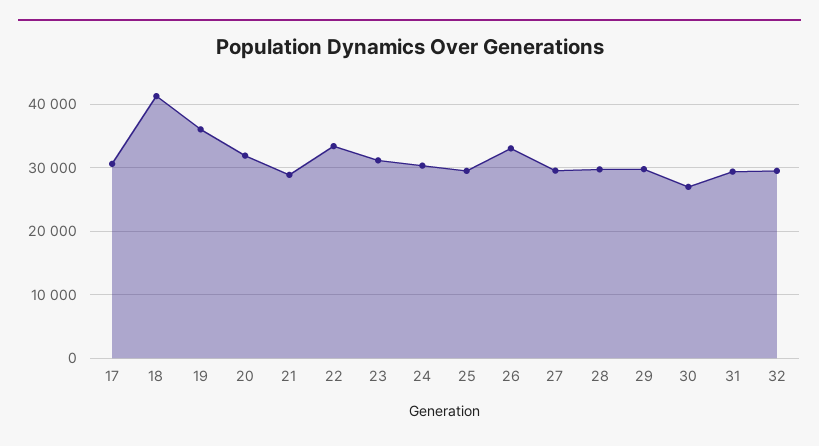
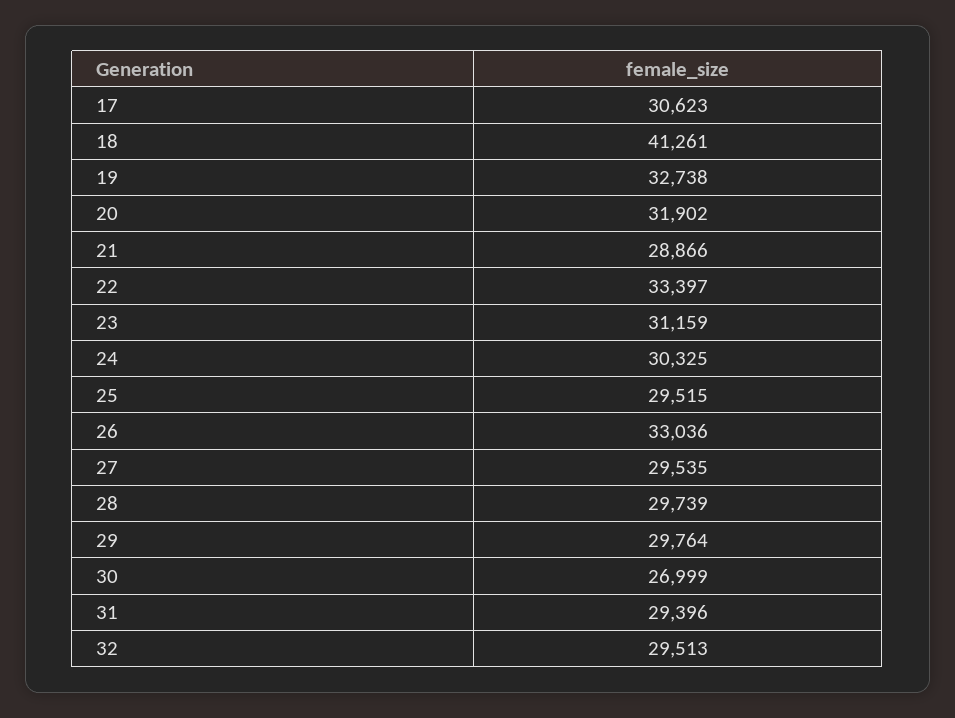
19: 36000 -> 32738

